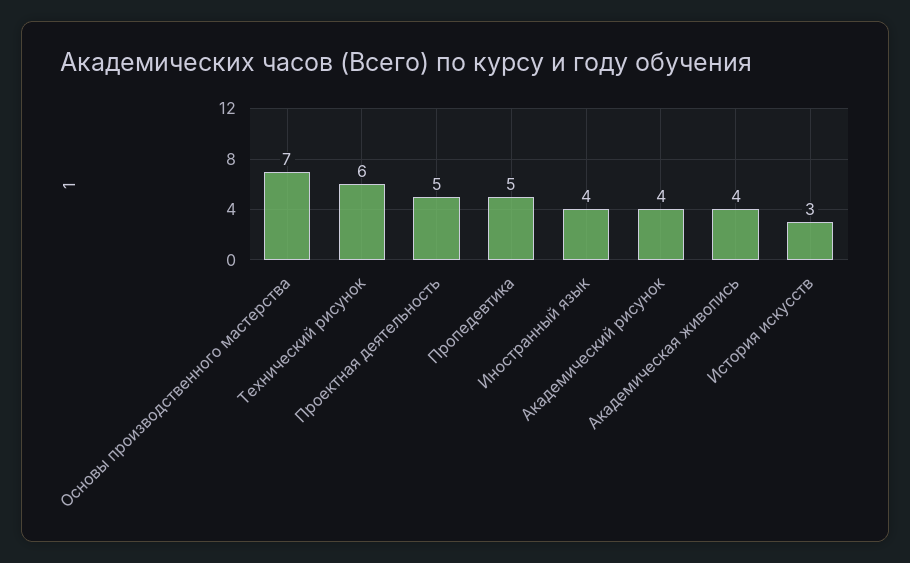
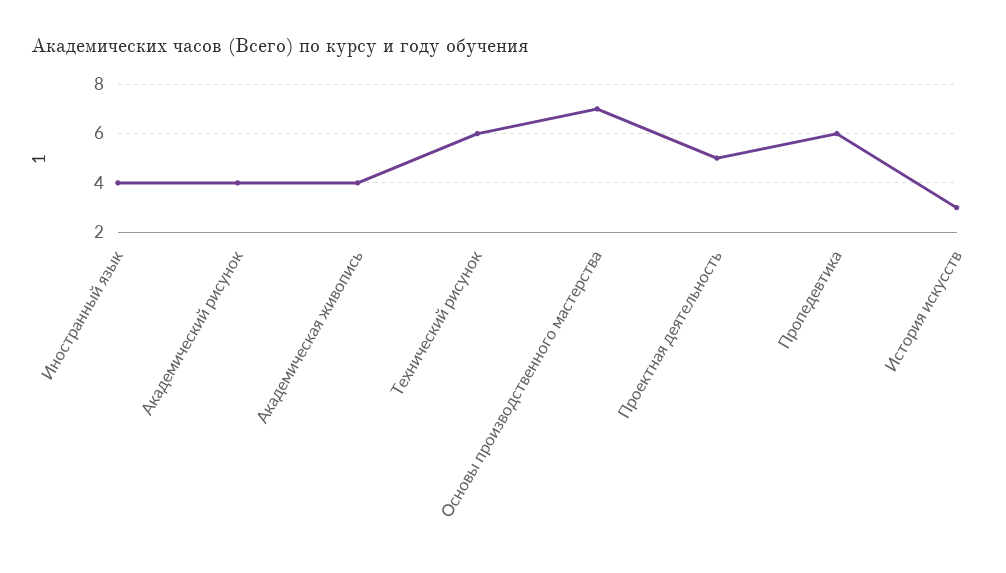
Пропедевтика: 5 -> 6

